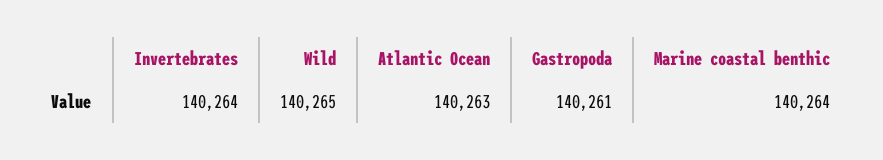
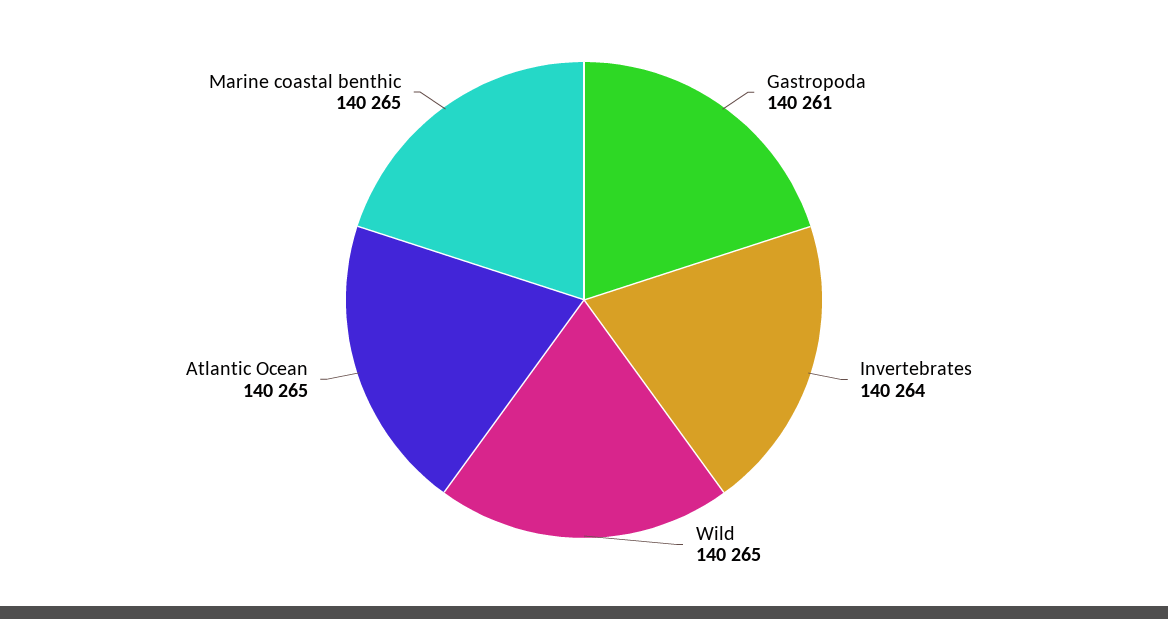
Atlantic Ocean: 140263 -> 140265
Marine coastal benthic: 140264 -> 140265

